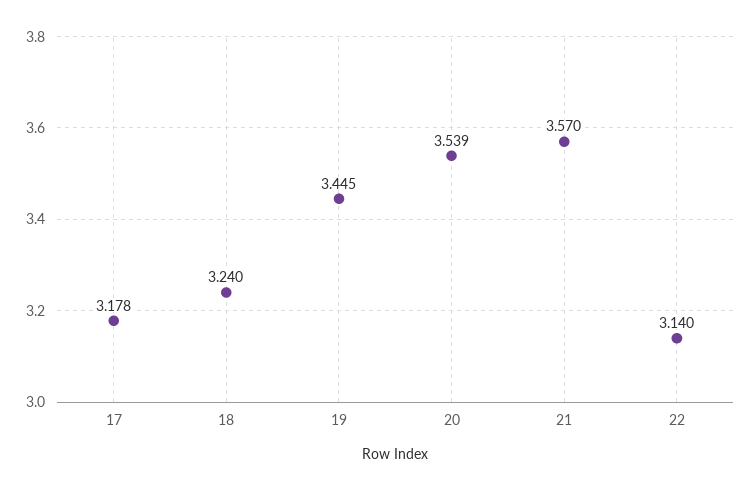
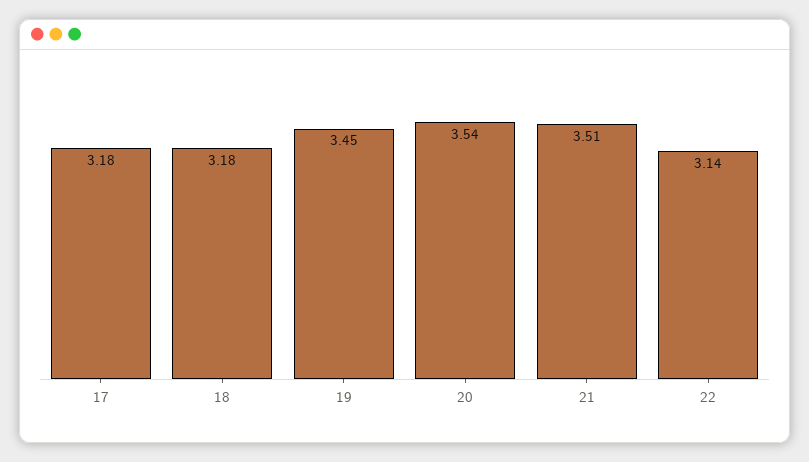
18: 3.24 -> 3.18
21: 3.57 -> 3.51

